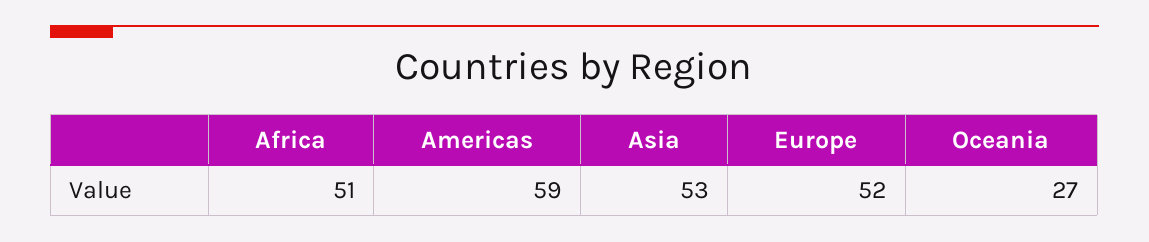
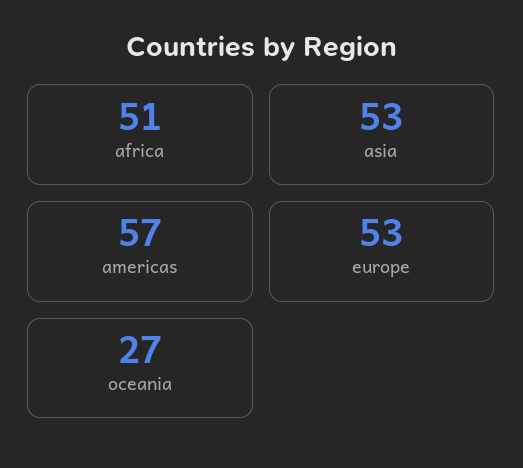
Americas: 59 -> 57
Europe: 52 -> 53

